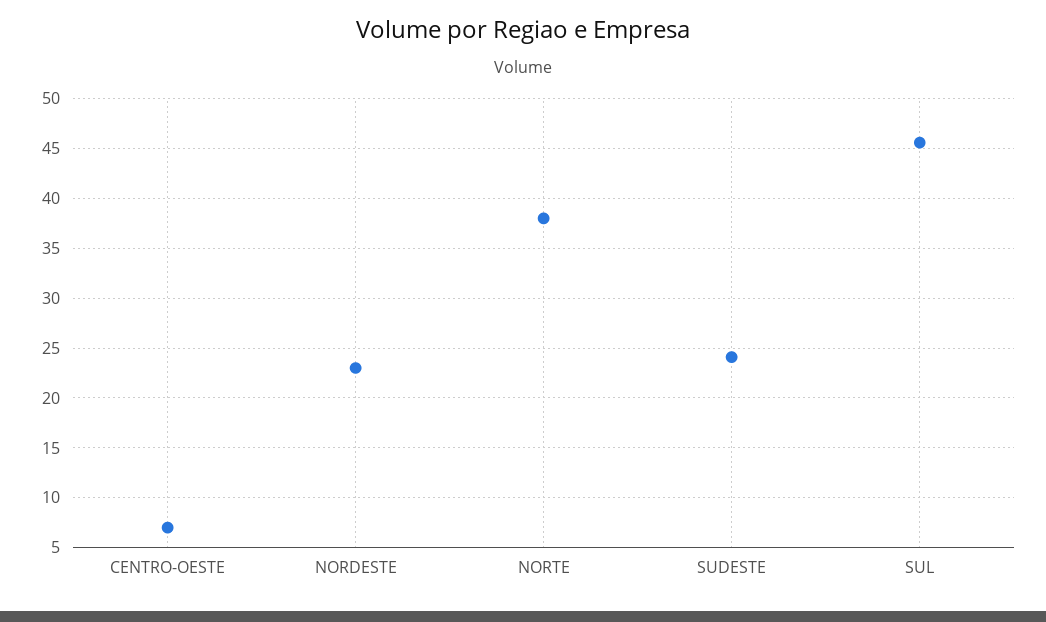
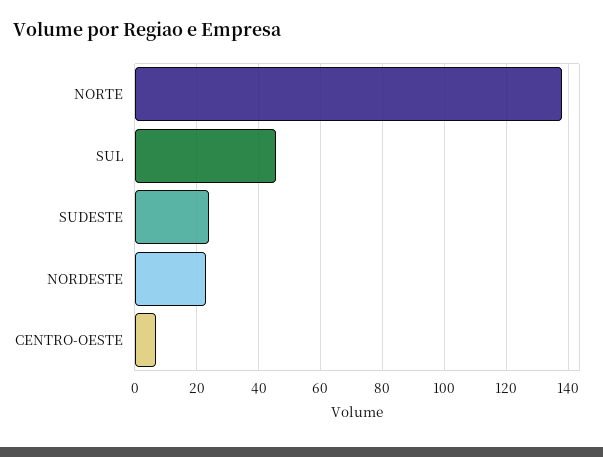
NORTE: 38 -> 138

